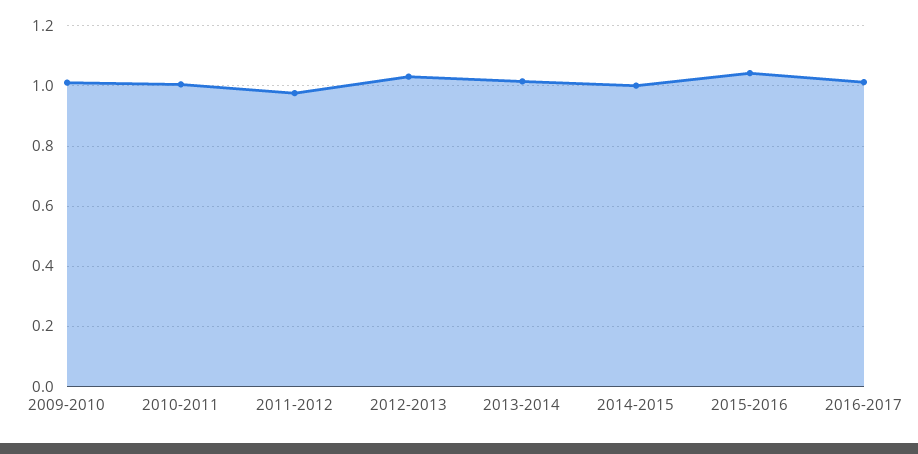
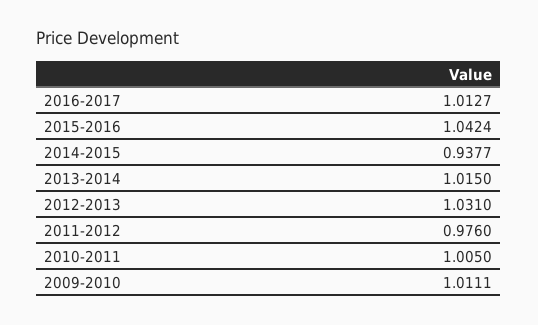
2014-2015: 1 -> 0.9377

